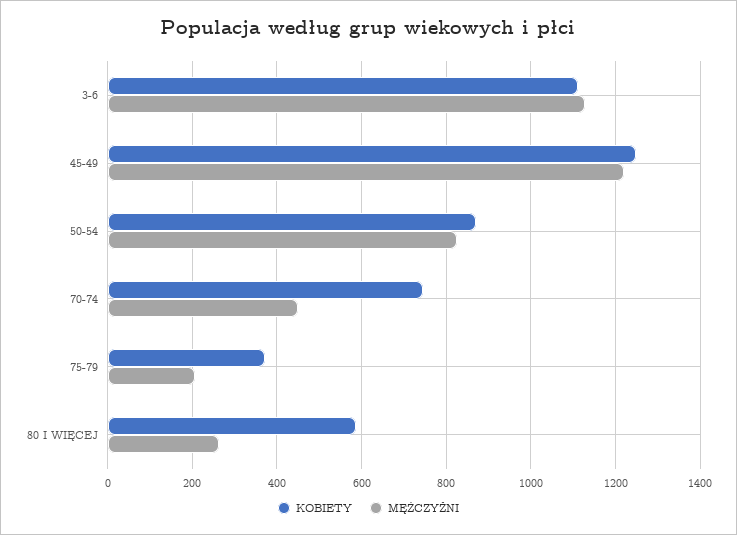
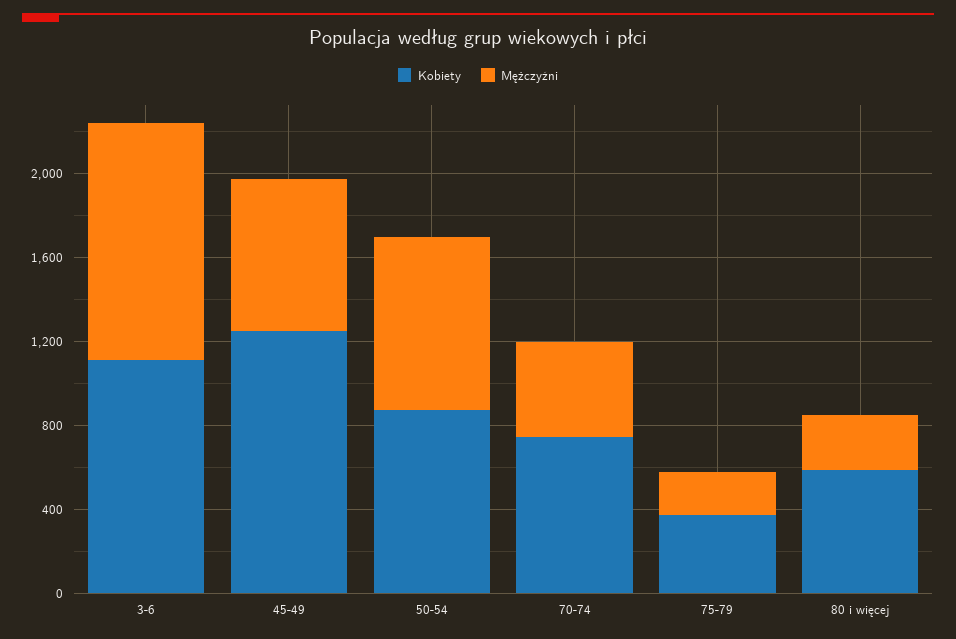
MĘŻCZYŹNI, 45-49: 1220 -> 700

